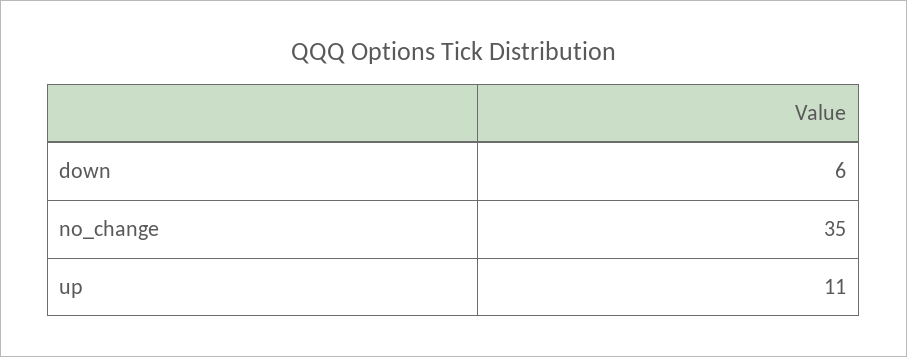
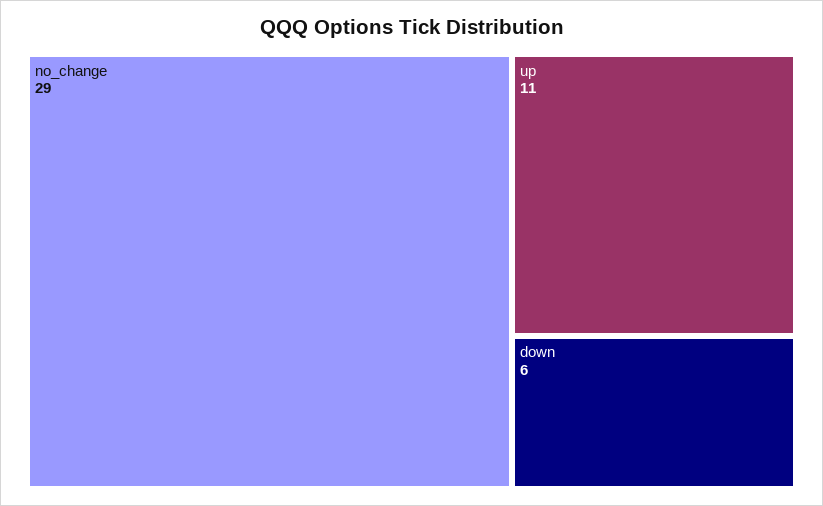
no_change: 35 -> 29

